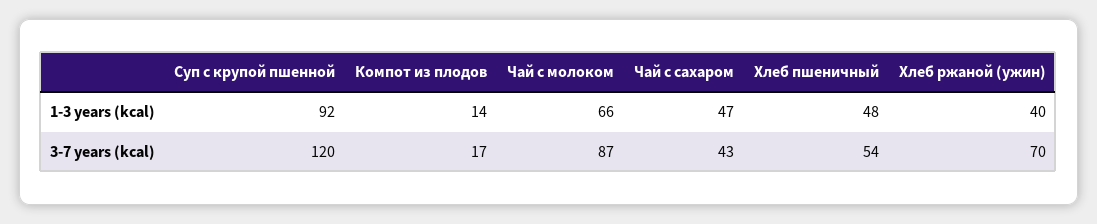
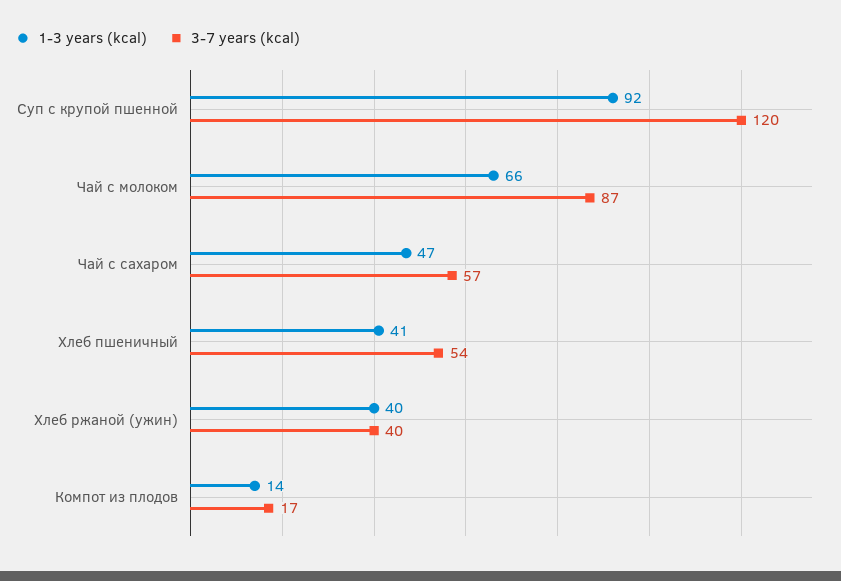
1-3 years (kcal), Хлеб пшеничный: 48 -> 41
3-7 years (kcal), Чай с сахаром: 43 -> 57
3-7 years (kcal), Хлеб ржаной (ужин): 70 -> 40

